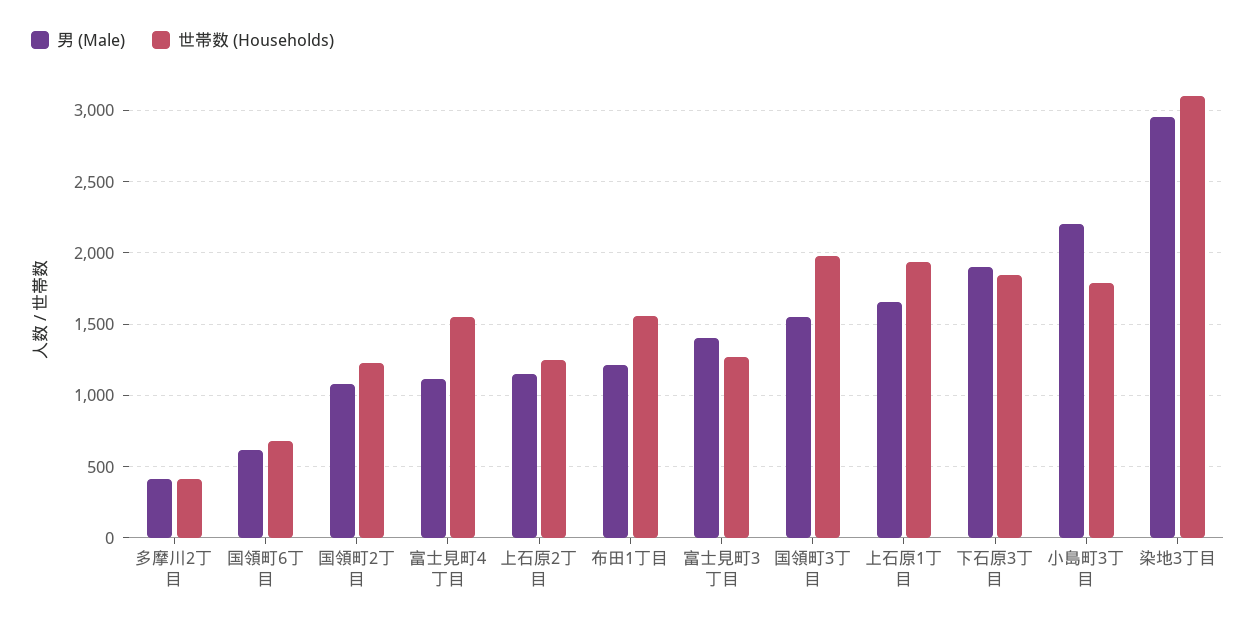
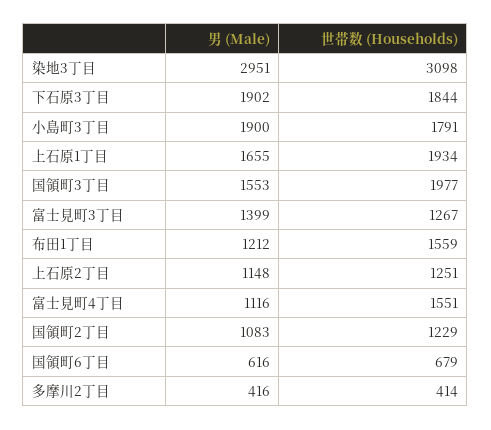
男 (Male), 小島町3丁目: 2200 -> 1900

